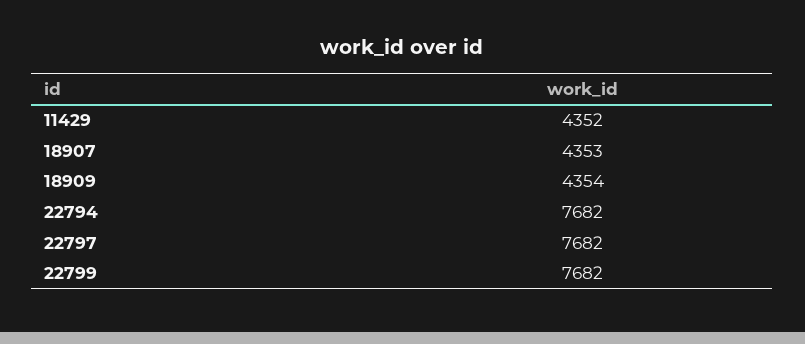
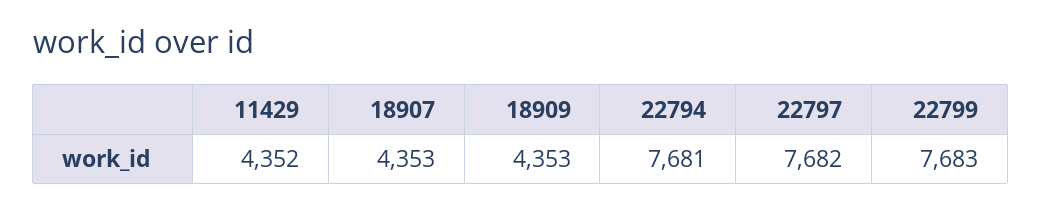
18909: 4354 -> 4353
22794: 7682 -> 7681
22799: 7682 -> 7683

